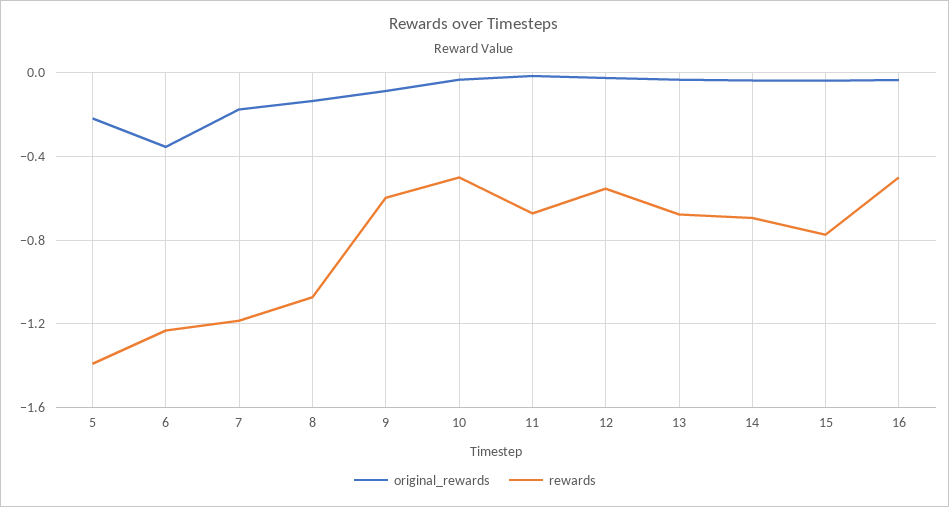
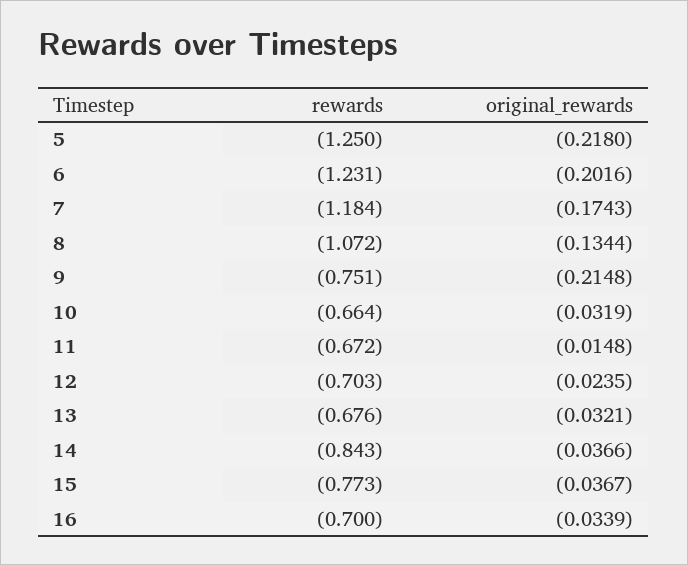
rewards, 5: -1.4 -> -1.25
original_rewards, 6: -0.35 -> -0.2016
original_rewards, 9: -0.1 -> -0.2148
rewards, 9: -0.6 -> -0.751
rewards, 10: -0.5 -> -0.664
rewards, 12: -0.55 -> -0.703
rewards, 14: -0.7 -> -0.843
rewards, 16: -0.5 -> -0.7

